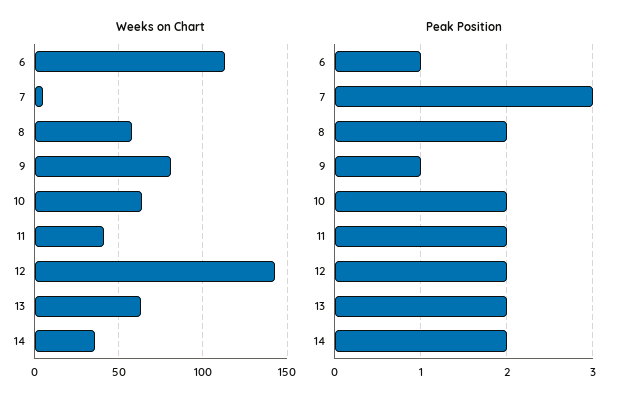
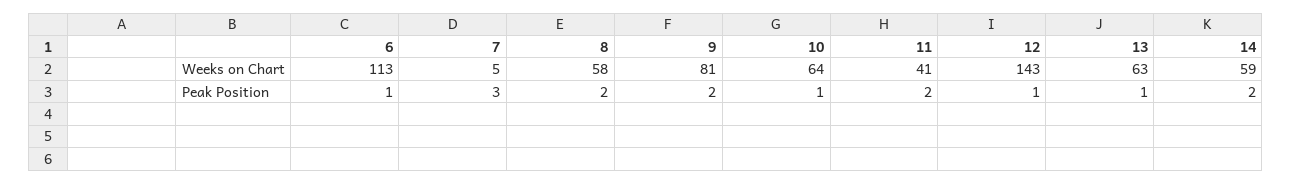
Weeks on Chart, 14: 35 -> 59
Peak Position, 9: 1 -> 2
Peak Position, 10: 2 -> 1
Peak Position, 12: 2 -> 1
Peak Position, 13: 2 -> 1

